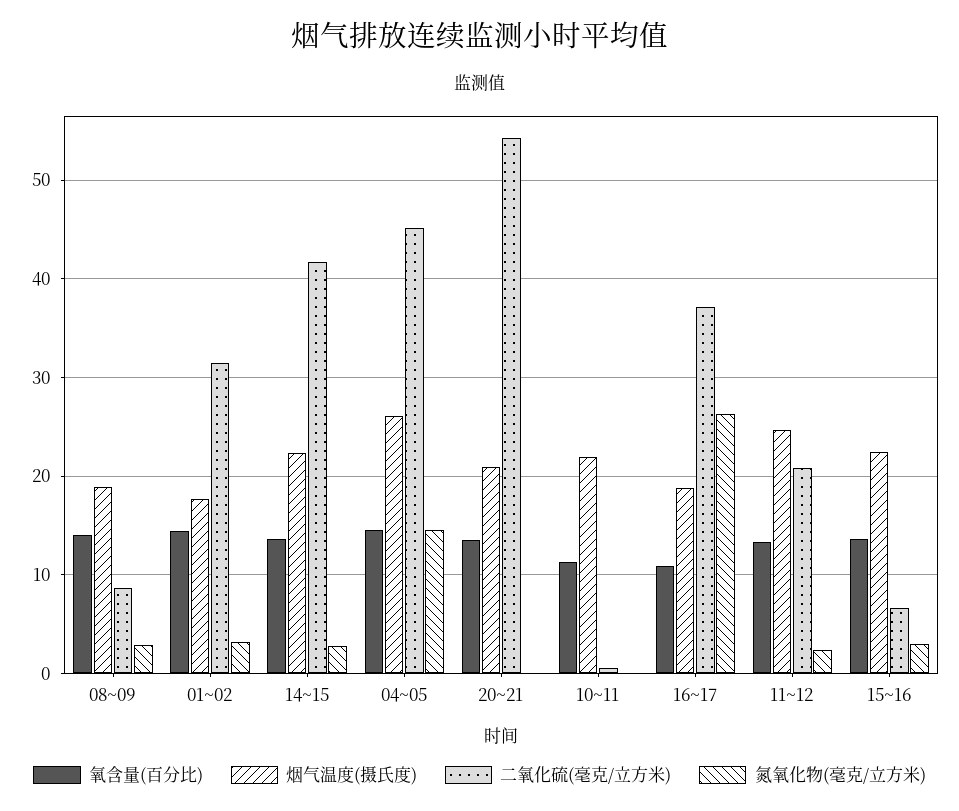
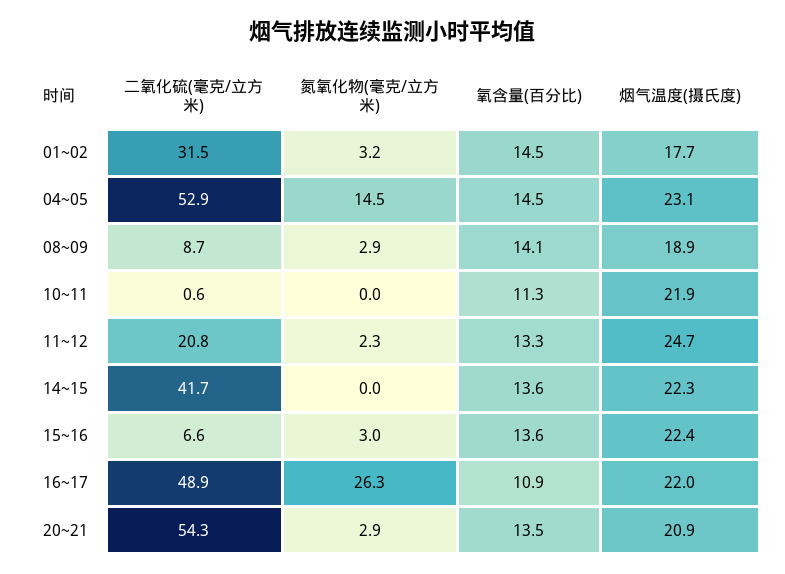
氮氧化物(毫克/立方米), 14~15: 3 -> 0
烟气温度(摄氏度), 04~05: 26 -> 23.1
二氧化硫(毫克/立方米), 04~05: 45 -> 52.9
氮氧化物(毫克/立方米), 20~21: 0 -> 2.9
烟气温度(摄氏度), 16~17: 19 -> 22
二氧化硫(毫克/立方米), 16~17: 37 -> 48.9

